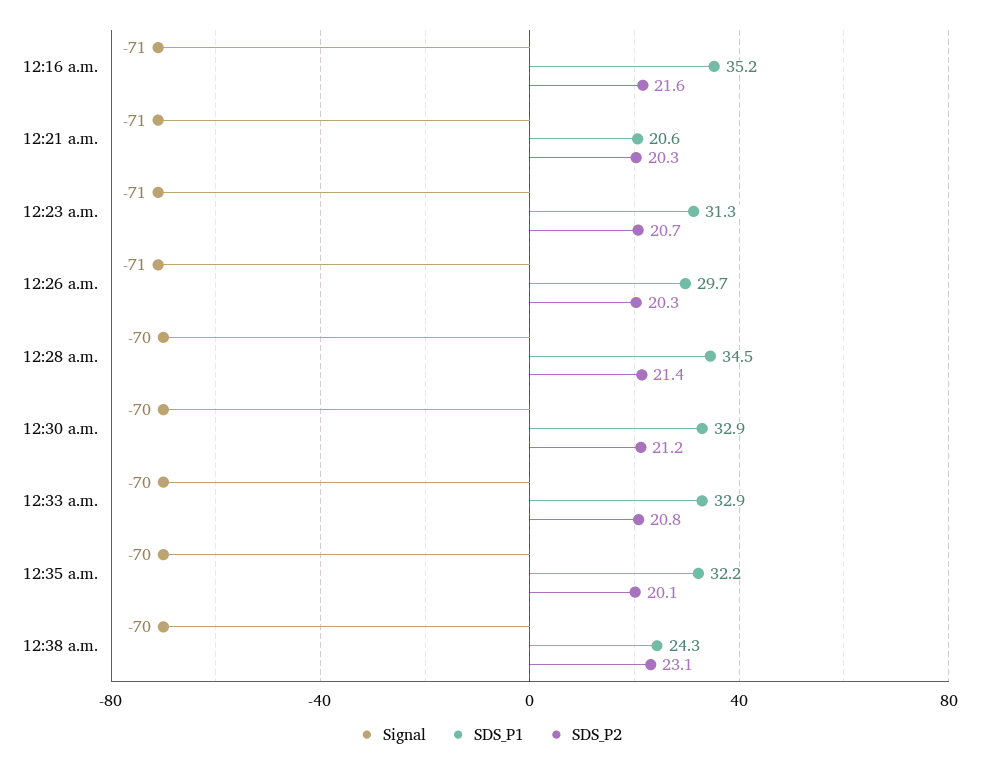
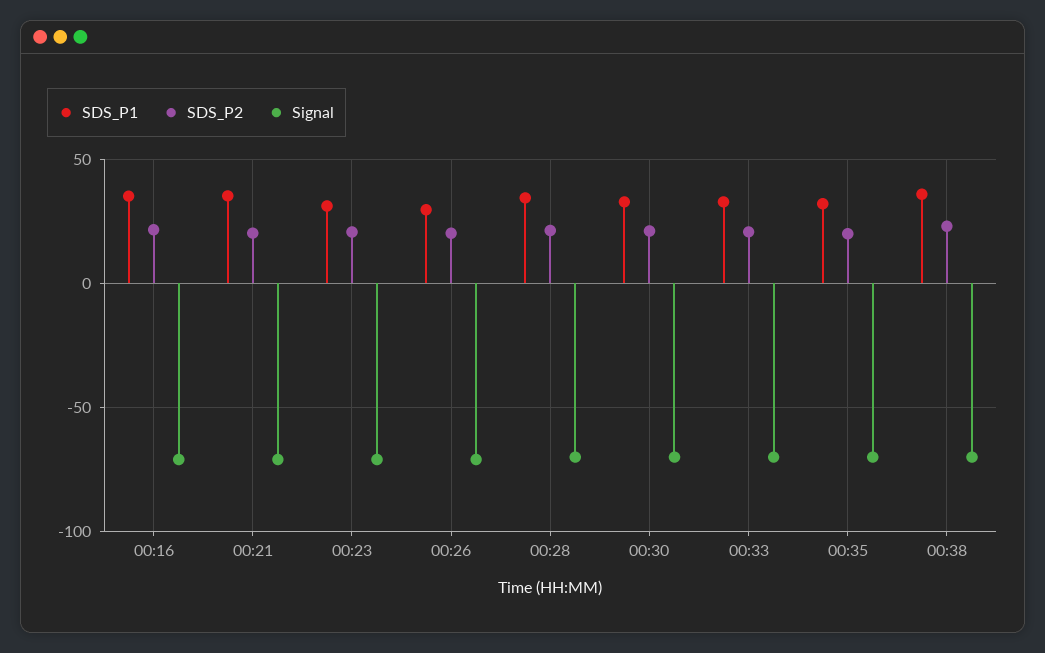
SDS_P1, 12:21 a.m.: 20.6 -> 35
SDS_P1, 12:38 a.m.: 24.3 -> 35

